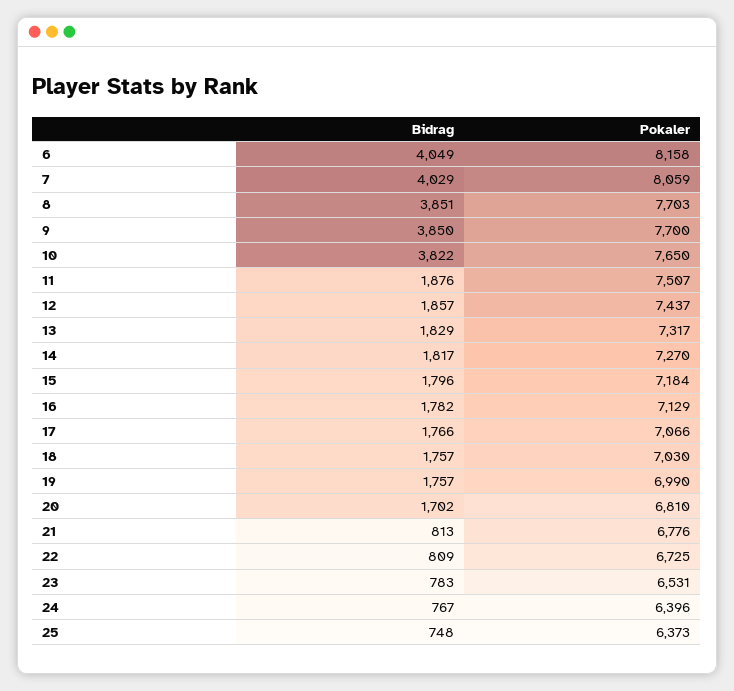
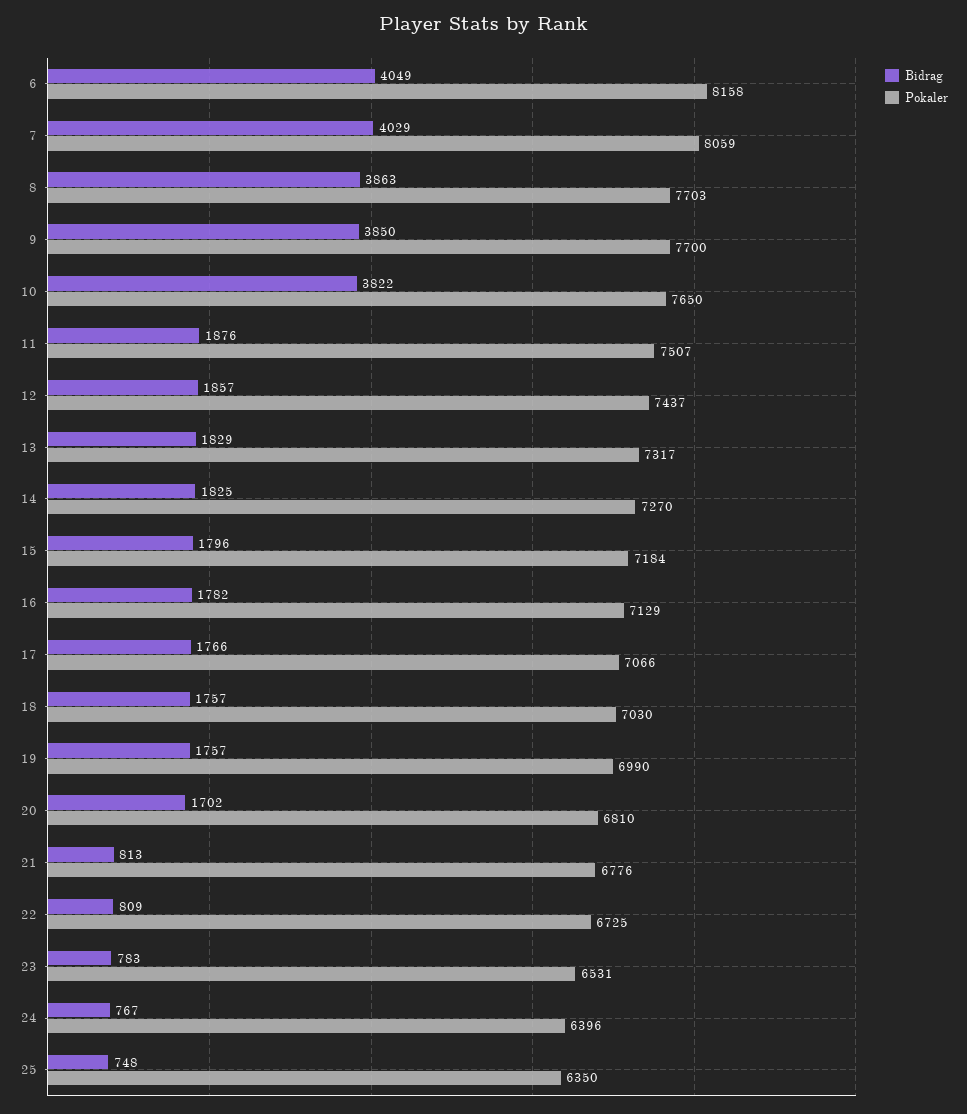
Bidrag, 8: 3851 -> 3863
Bidrag, 14: 1817 -> 1825
Pokaler, 25: 6373 -> 6350

